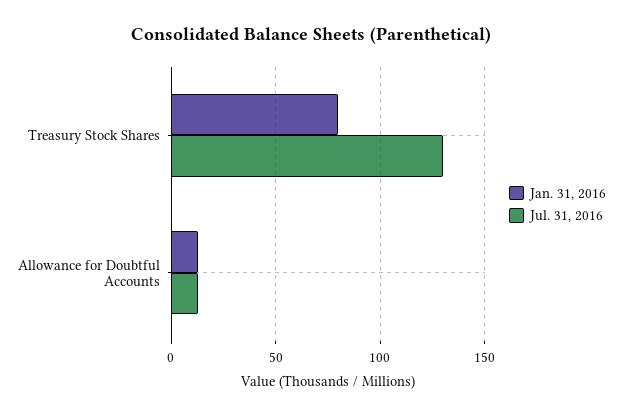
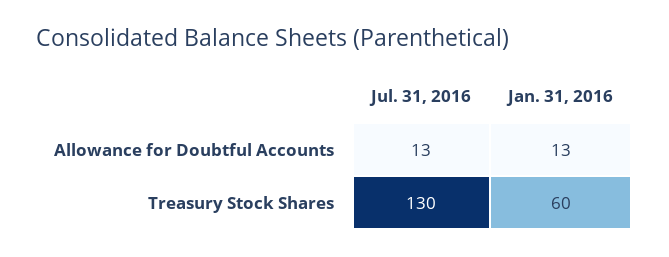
Jan. 31, 2016, Treasury Stock Shares: 80 -> 60

